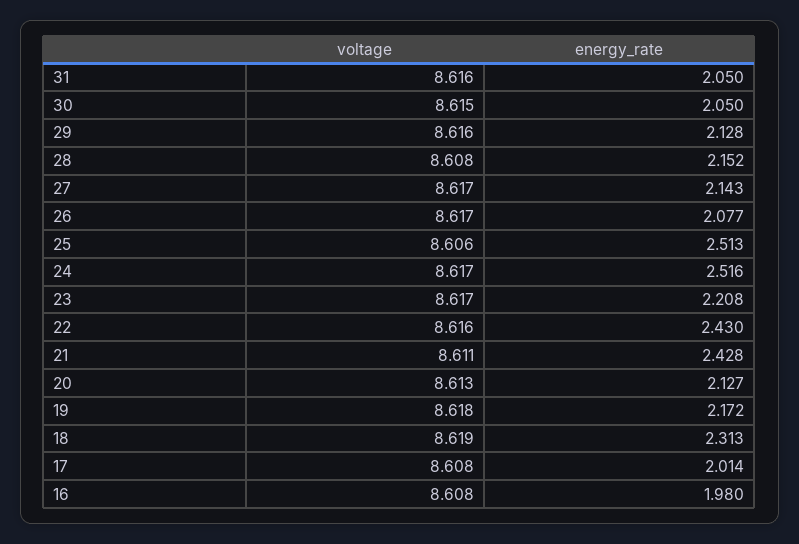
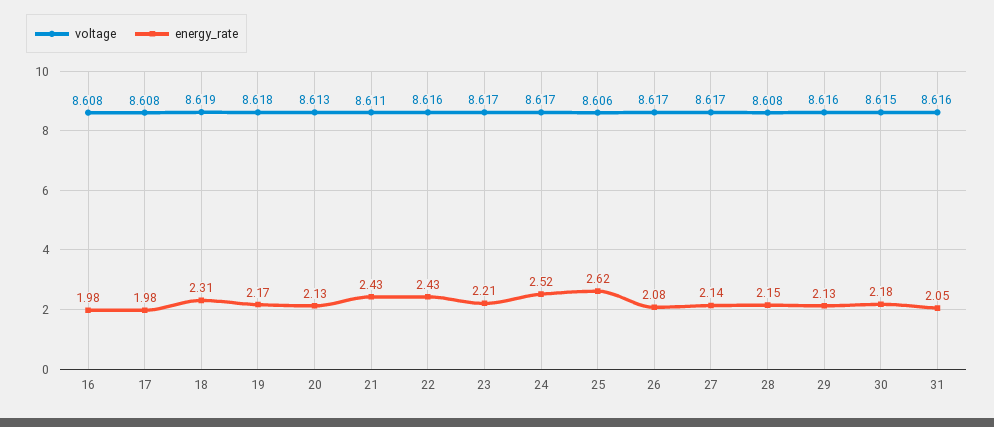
energy_rate, 30: 2.05 -> 2.18
energy_rate, 25: 2.513 -> 2.62
energy_rate, 17: 2.014 -> 1.98

